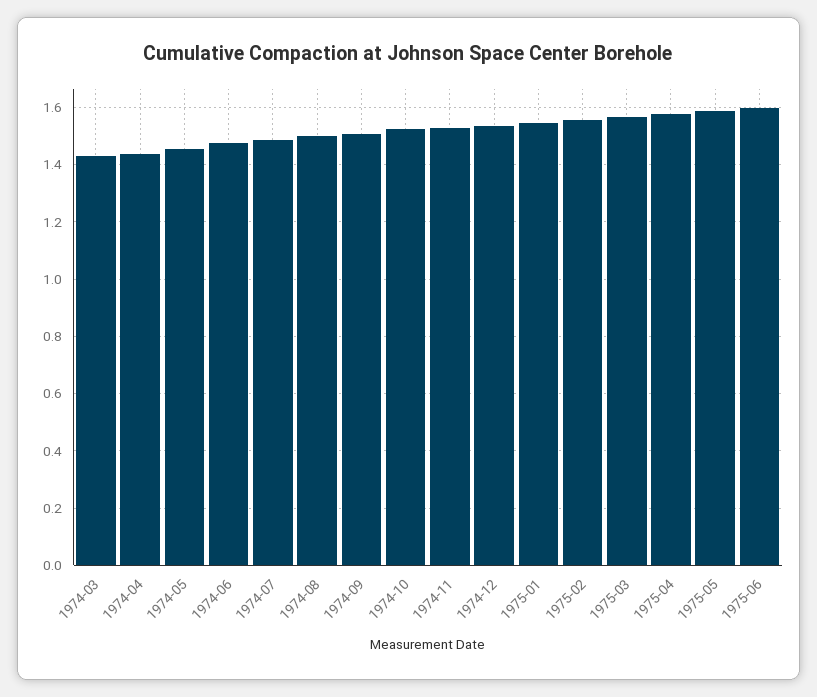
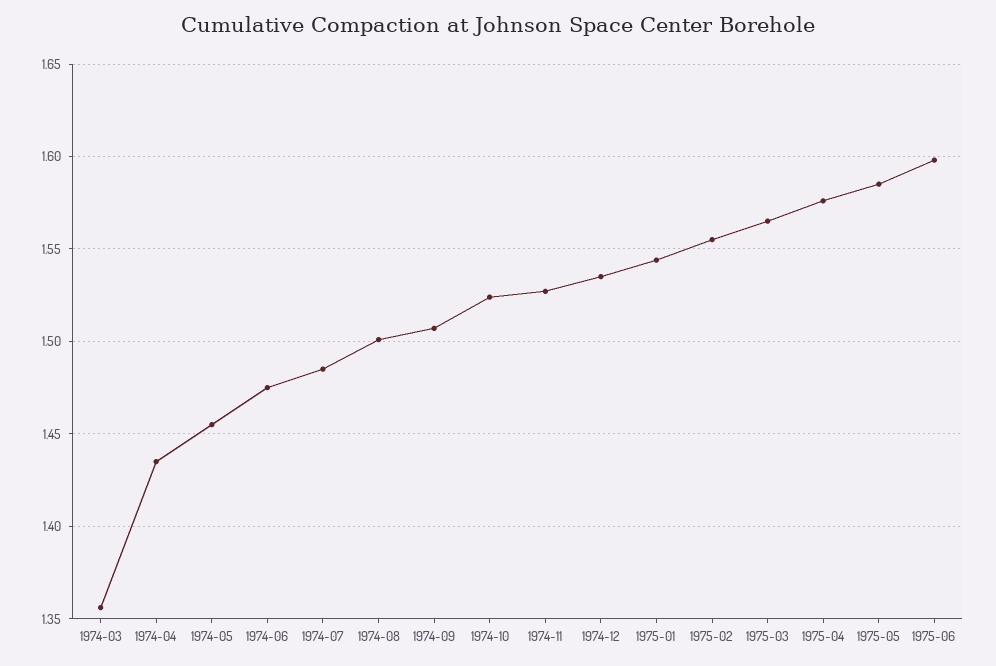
1974-03: 1.425 -> 1.355

